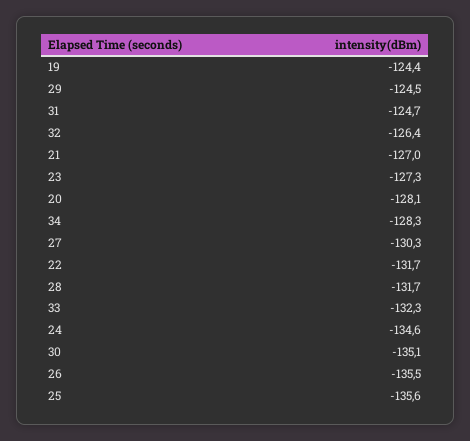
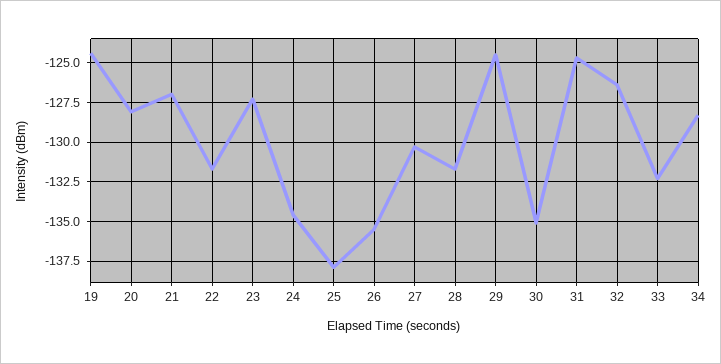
25: -135.6 -> -138

